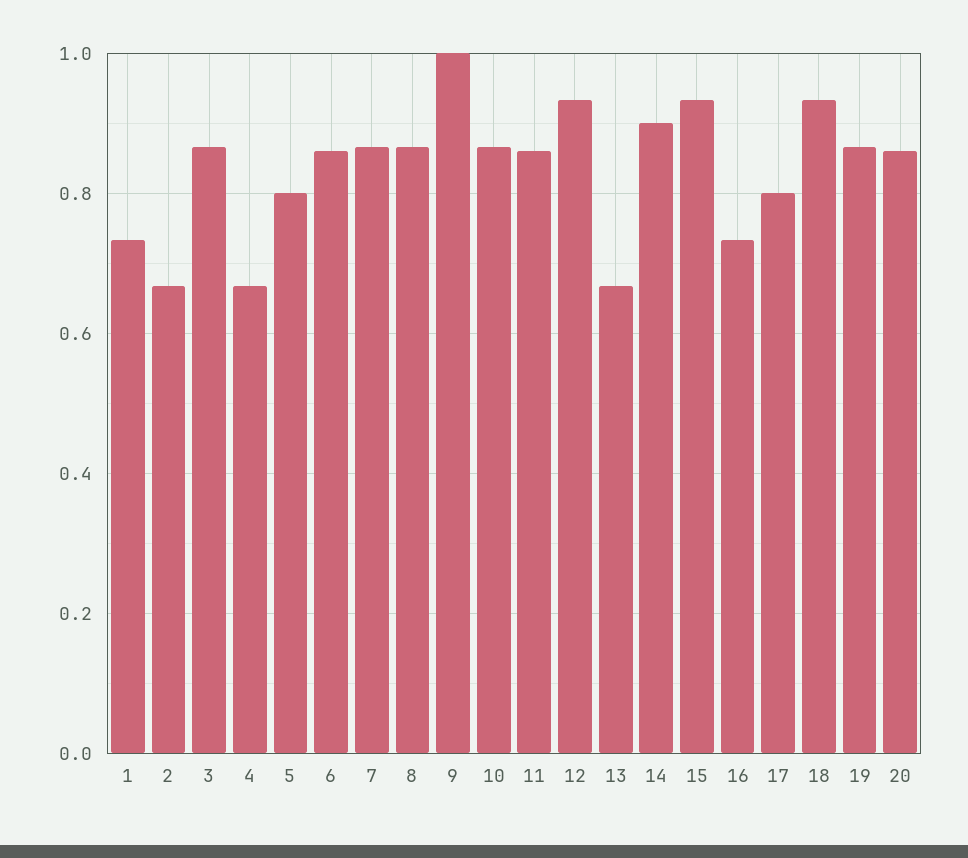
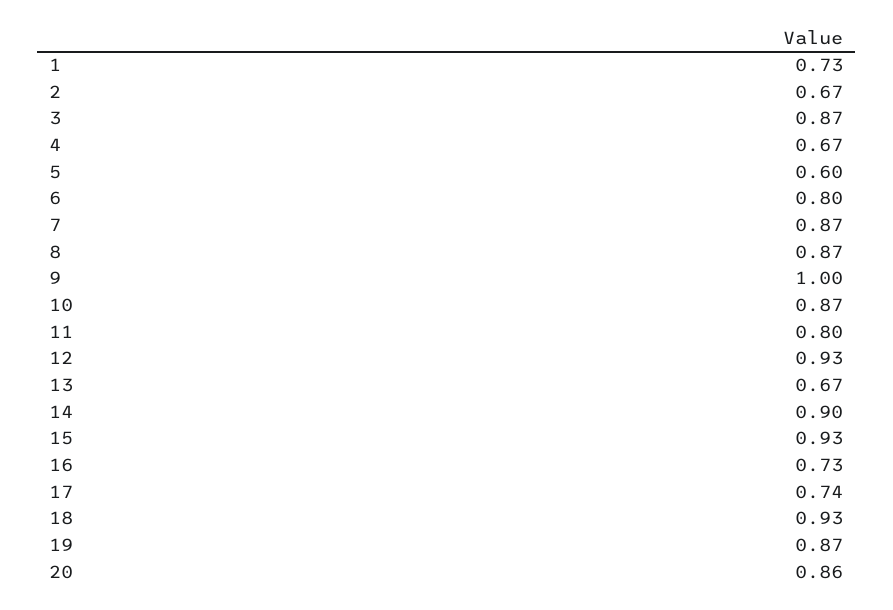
5: 0.8 -> 0.6
6: 0.86 -> 0.8
11: 0.86 -> 0.8
17: 0.8 -> 0.74

